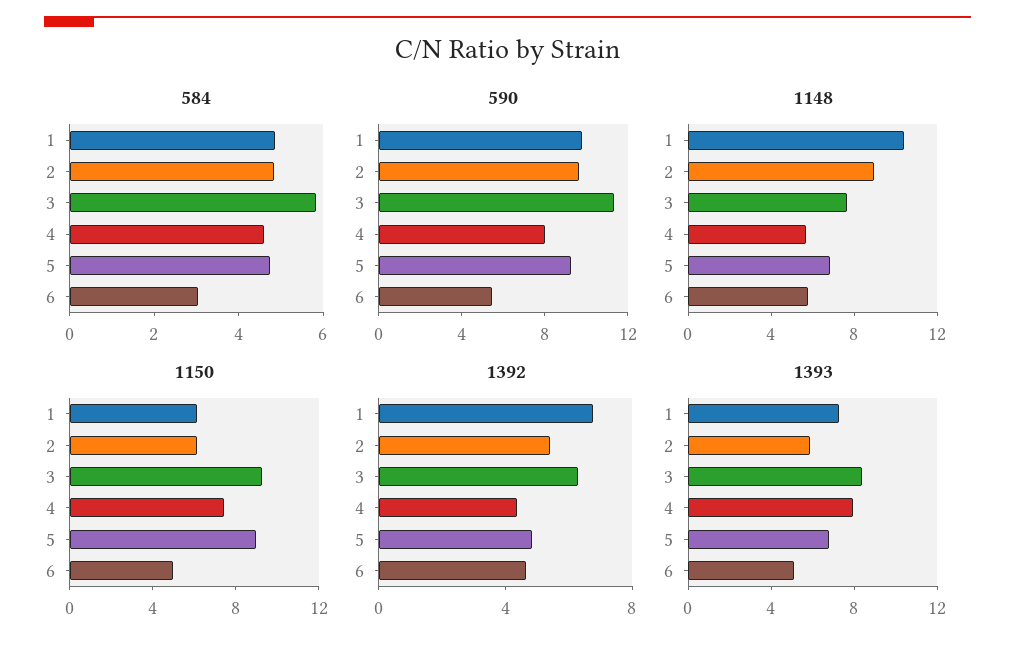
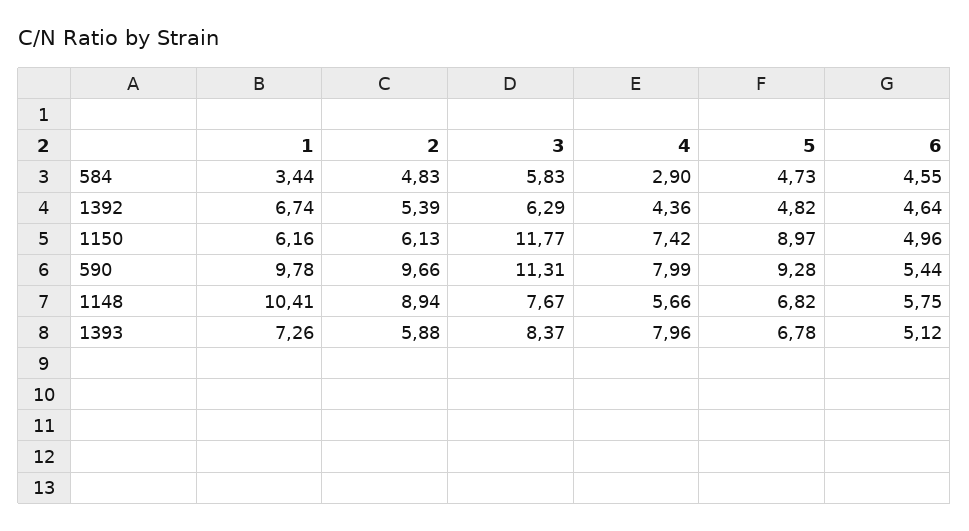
584, 1: 5 -> 3.44
584, 4: 4.5 -> 2.9
584, 6: 3 -> 4.55
1150, 3: 9 -> 11.77

